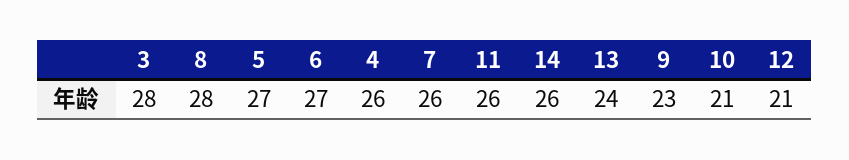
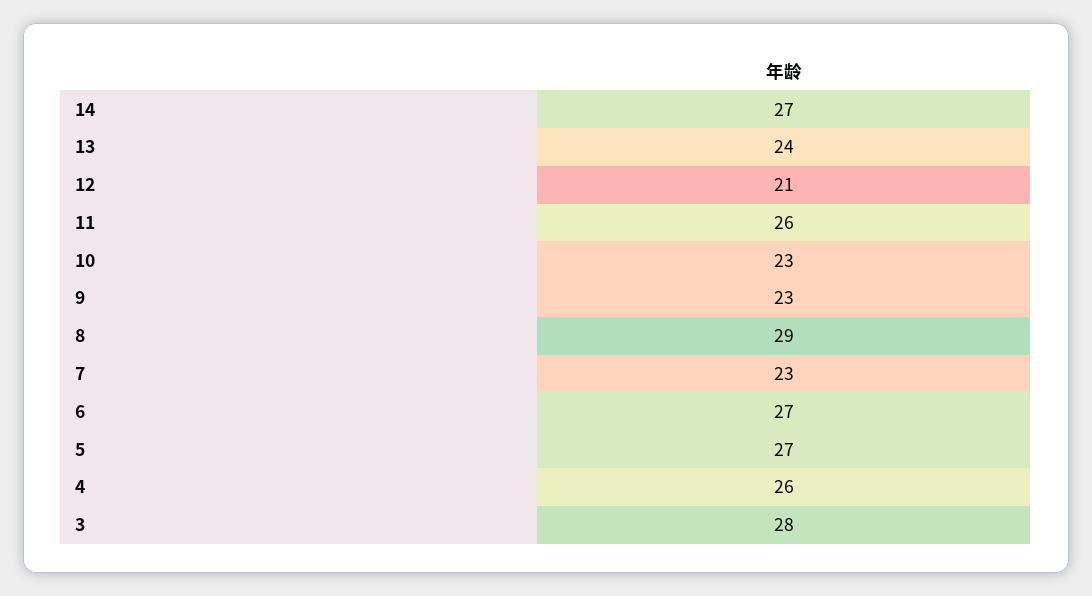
8: 28 -> 29
7: 26 -> 23
14: 26 -> 27
10: 21 -> 23

